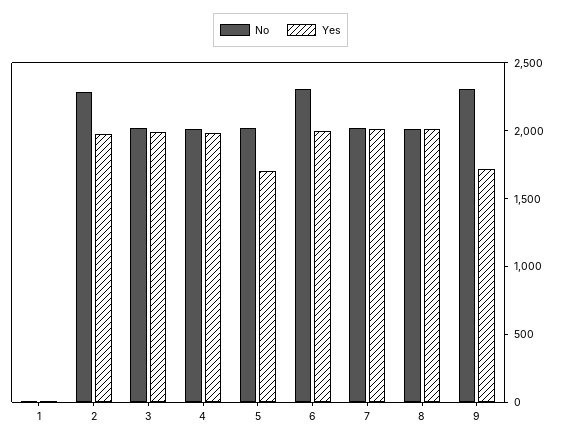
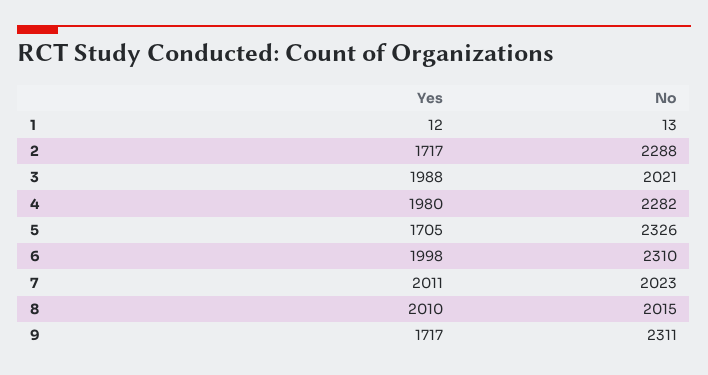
Yes, 2: 2000 -> 1717
No, 4: 2000 -> 2282
No, 5: 2000 -> 2326

